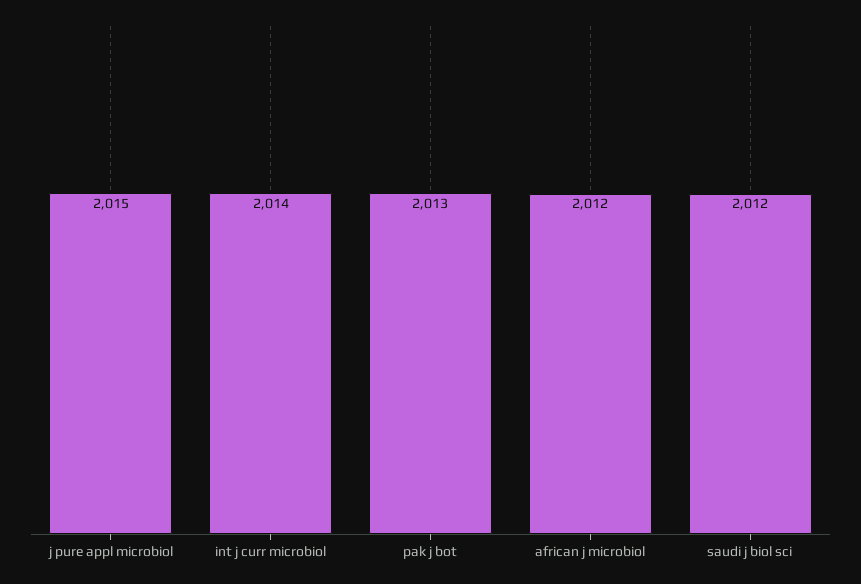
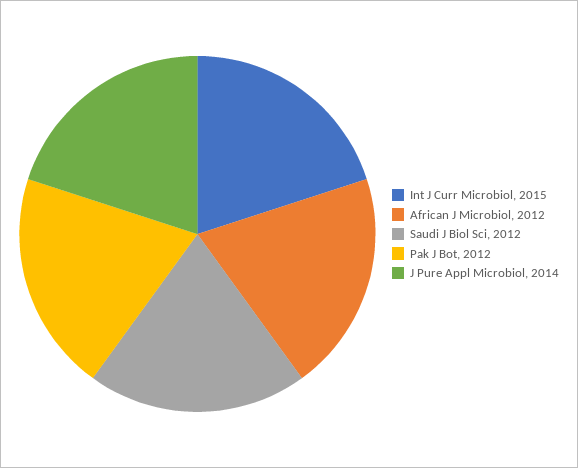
j pure appl microbiol: 2015 -> 2014
int j curr microbiol: 2014 -> 2015
pak j bot: 2013 -> 2012

